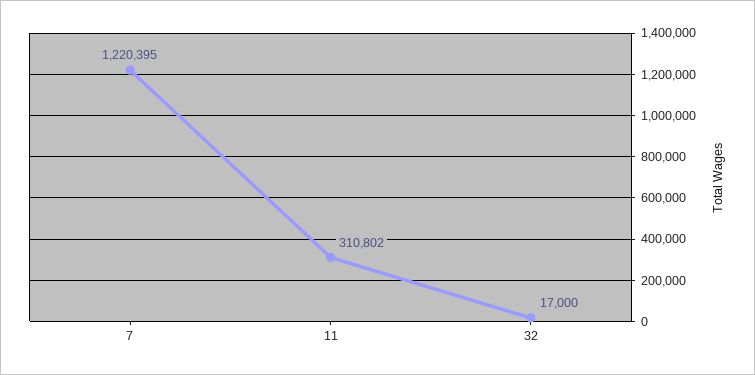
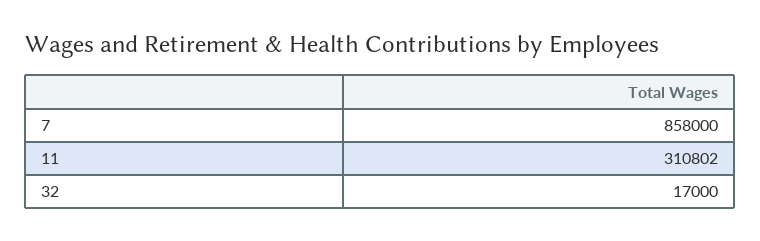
7: 1220395 -> 858000

